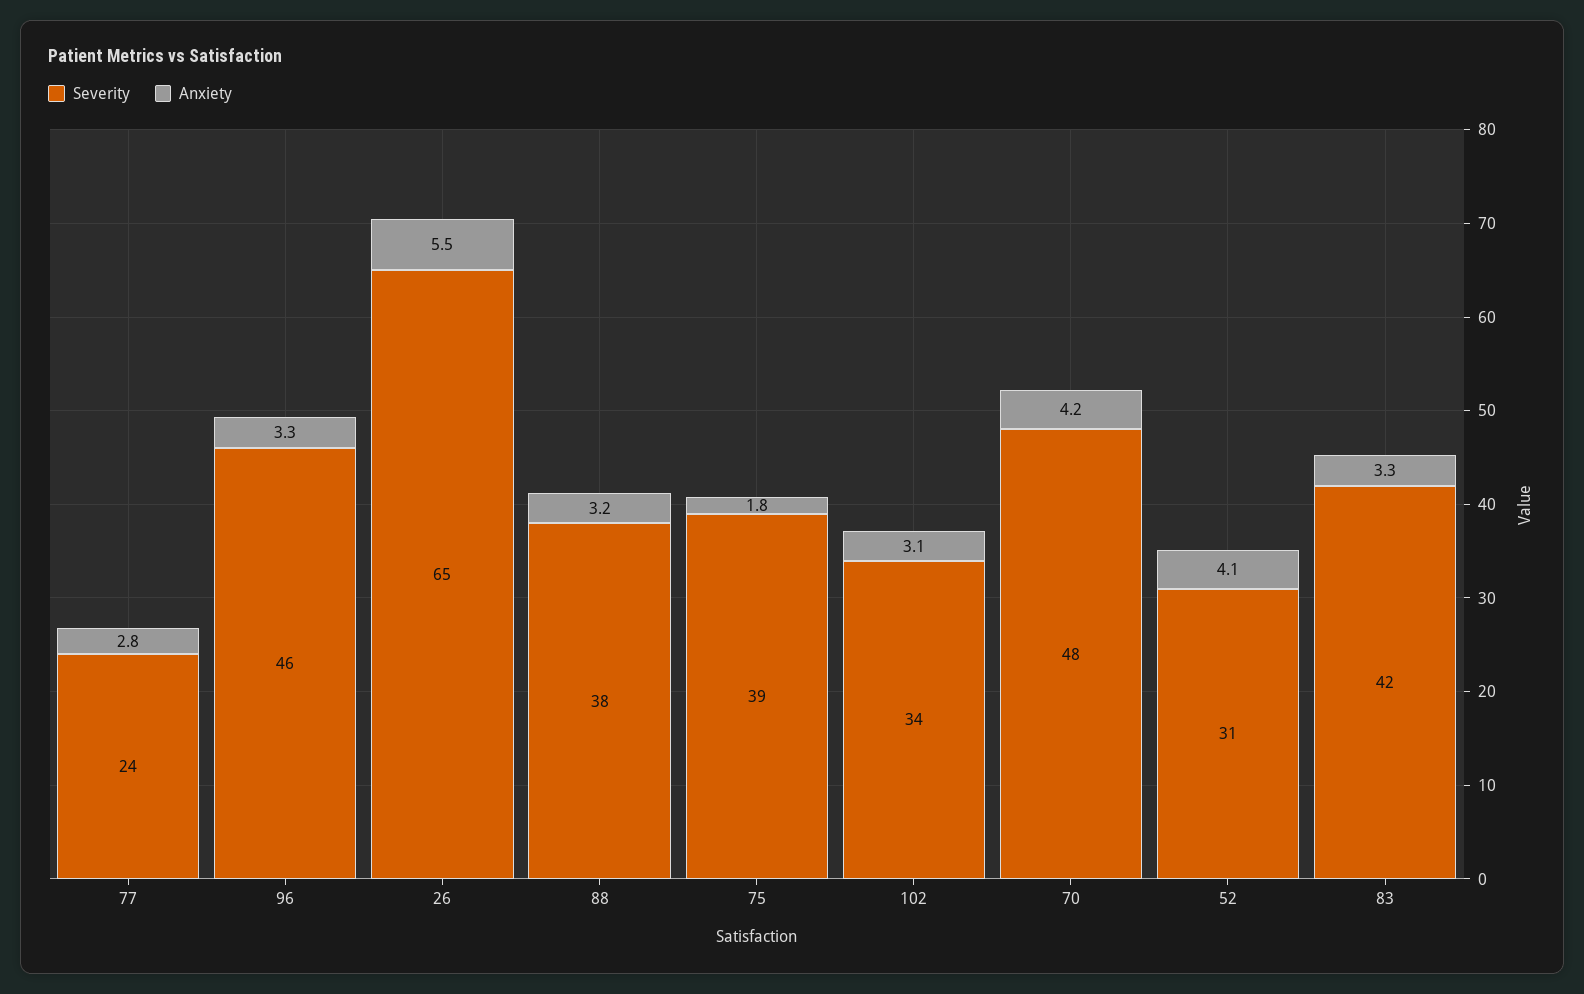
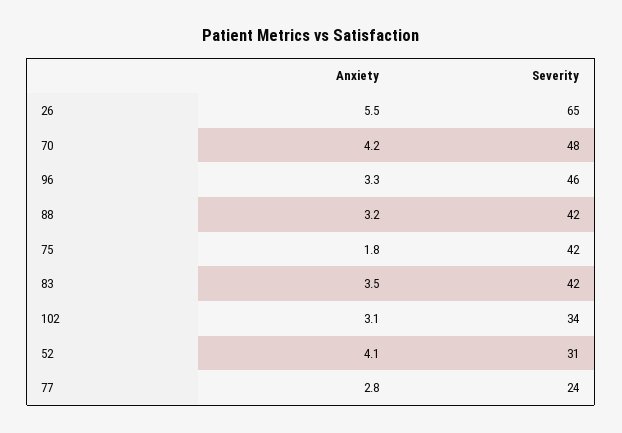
Severity, 88: 38 -> 42
Severity, 75: 39 -> 42
Anxiety, 83: 3.3 -> 3.5

